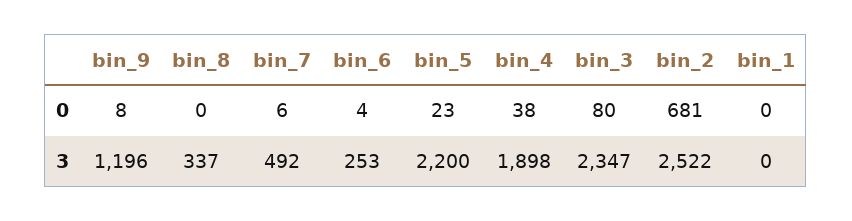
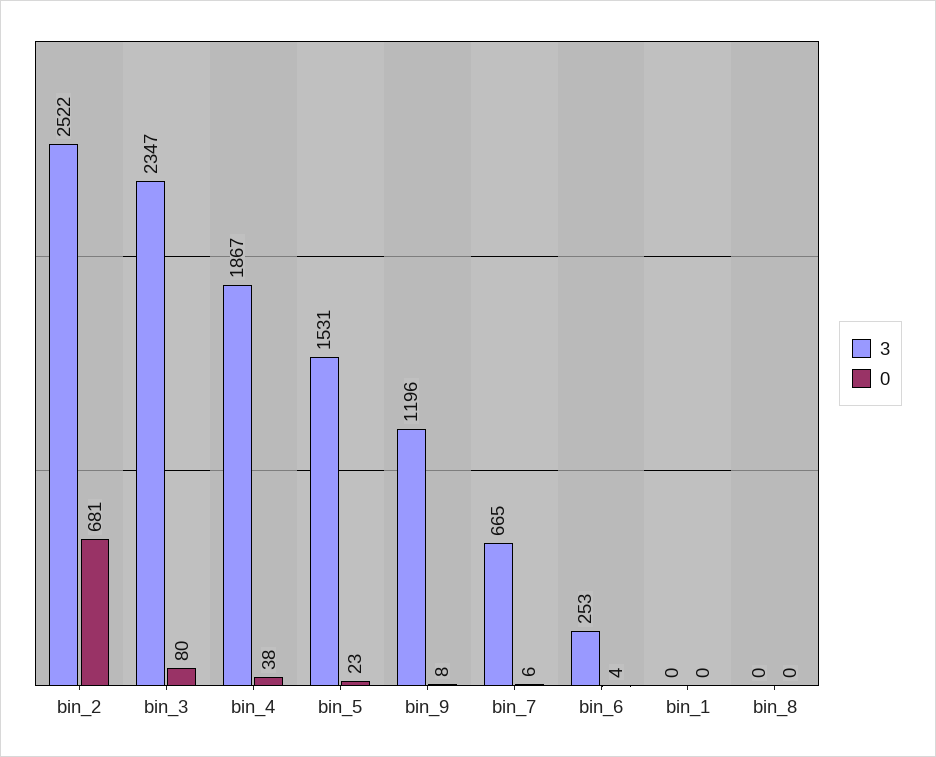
3, bin_8: 337 -> 0
3, bin_7: 492 -> 665
3, bin_5: 2200 -> 1531
3, bin_4: 1898 -> 1867

